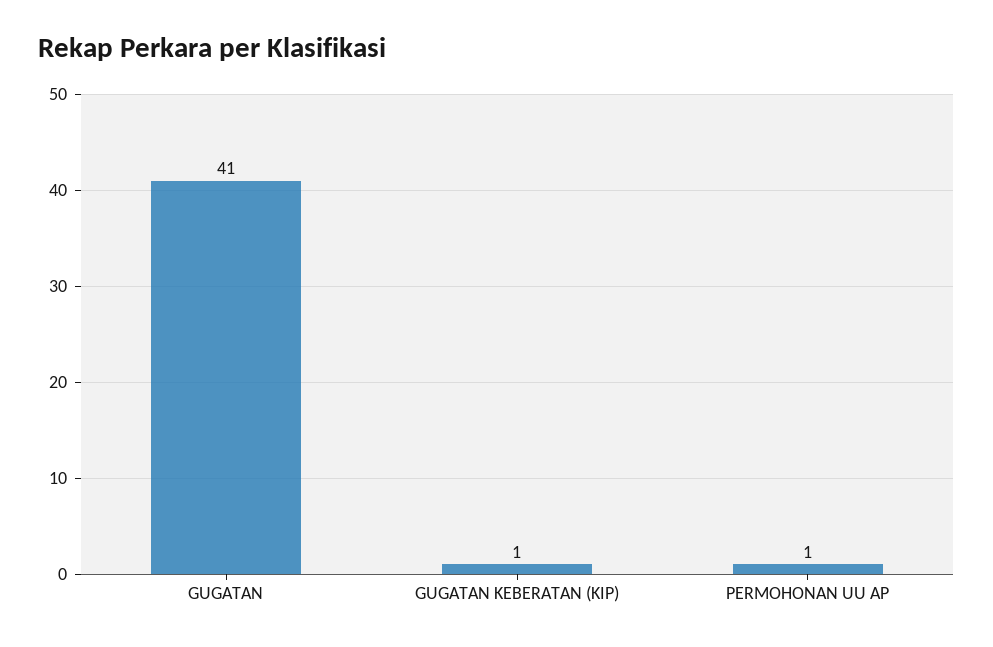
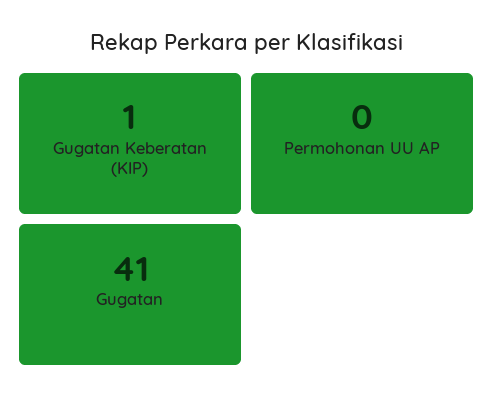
PERMOHONAN UU AP: 1 -> 0

